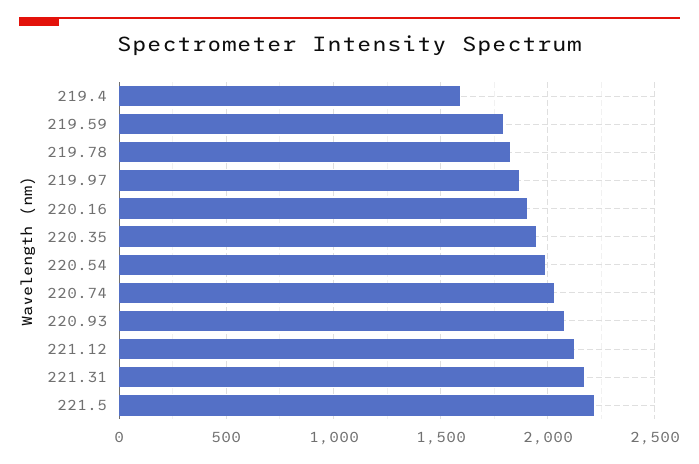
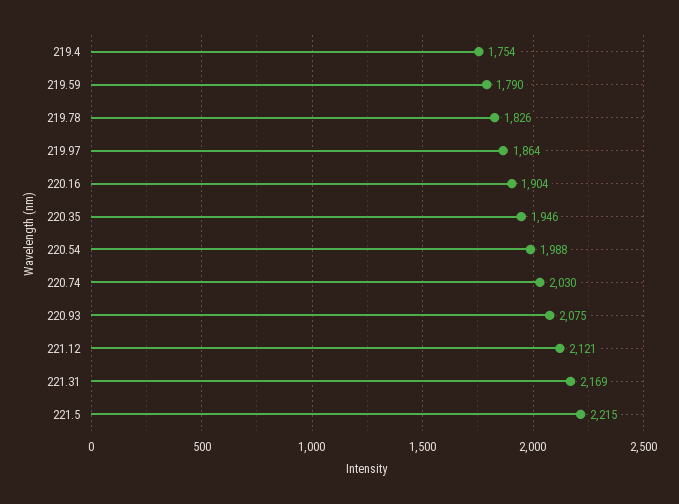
219.4: 1600 -> 1754

